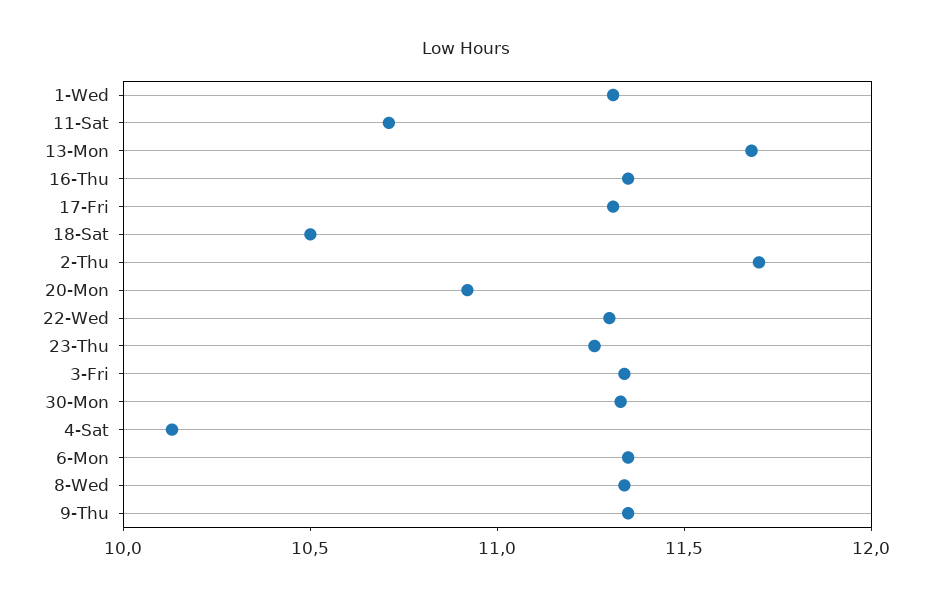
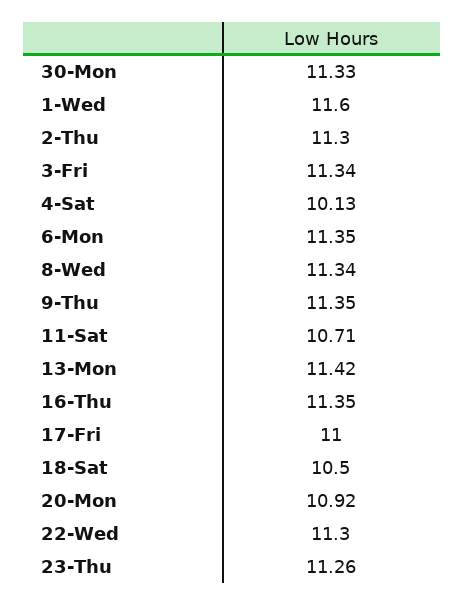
1-Wed: 11.3 -> 11.6
13-Mon: 11.7 -> 11.42
17-Fri: 11.3 -> 11
2-Thu: 11.7 -> 11.3

